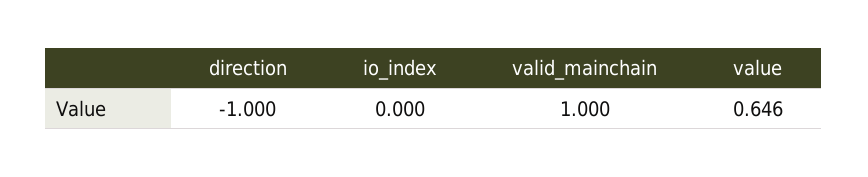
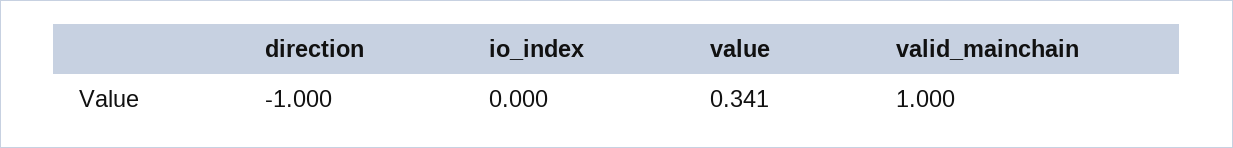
value: 0.646 -> 0.341

